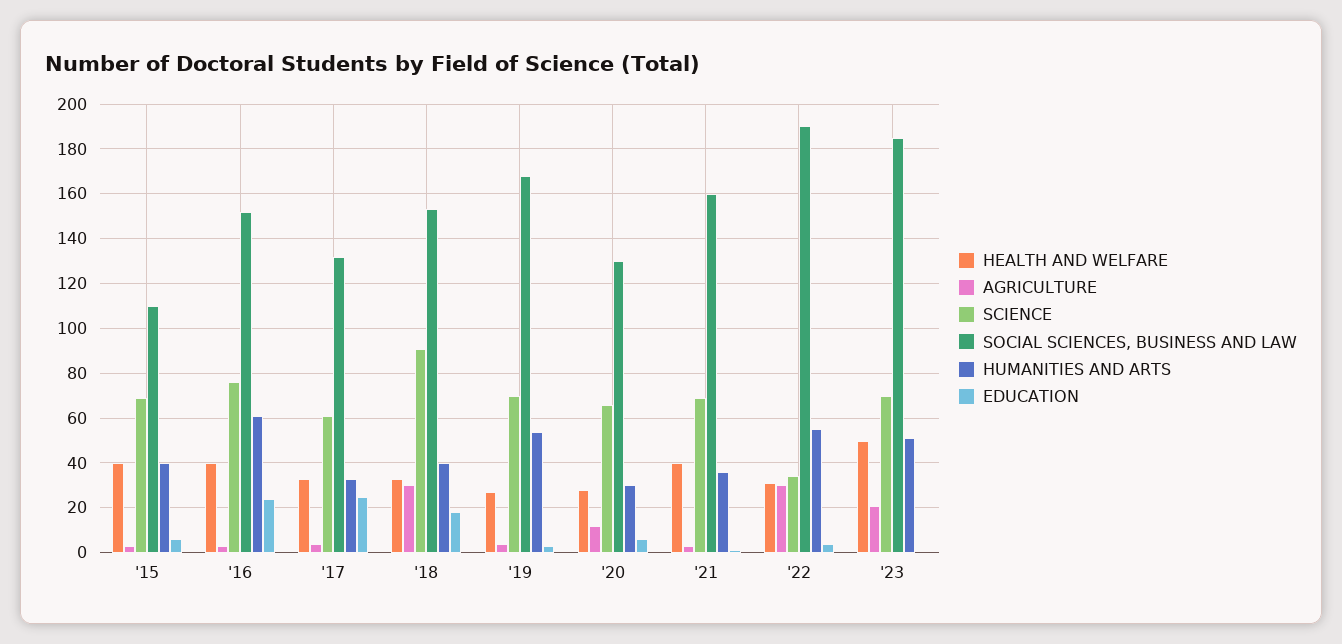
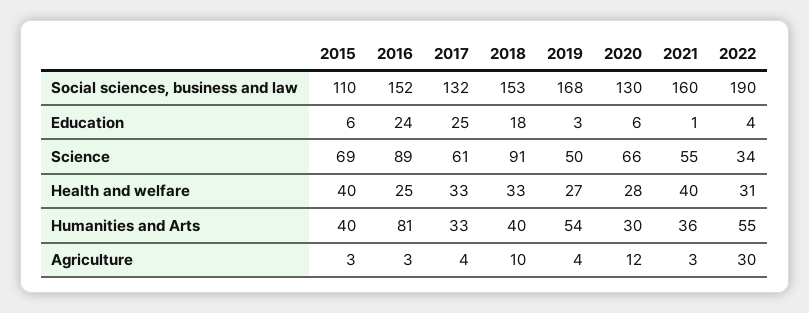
HEALTH AND WELFARE, '16: 40 -> 25
SCIENCE, '16: 75 -> 89
HUMANITIES AND ARTS, '16: 60 -> 81
AGRICULTURE, '18: 30 -> 10
SCIENCE, '19: 70 -> 50
SCIENCE, '21: 70 -> 55
HEALTH AND WELFARE, '23: 50 -> none
AGRICULTURE, '23: 20 -> none
SCIENCE, '23: 70 -> none
SOCIAL SCIENCES, BUSINESS AND LAW, '23: 185 -> none
HUMANITIES AND ARTS, '23: 50 -> none
EDUCATION, '23: 0 -> none

